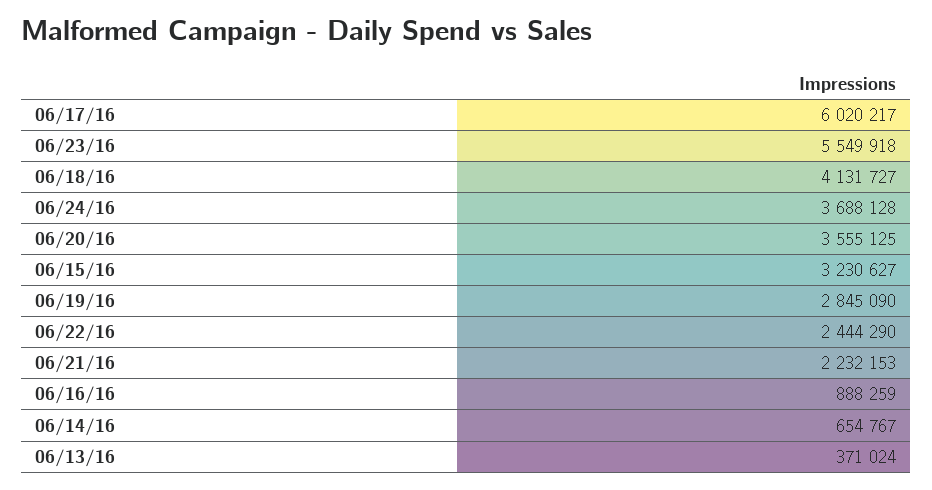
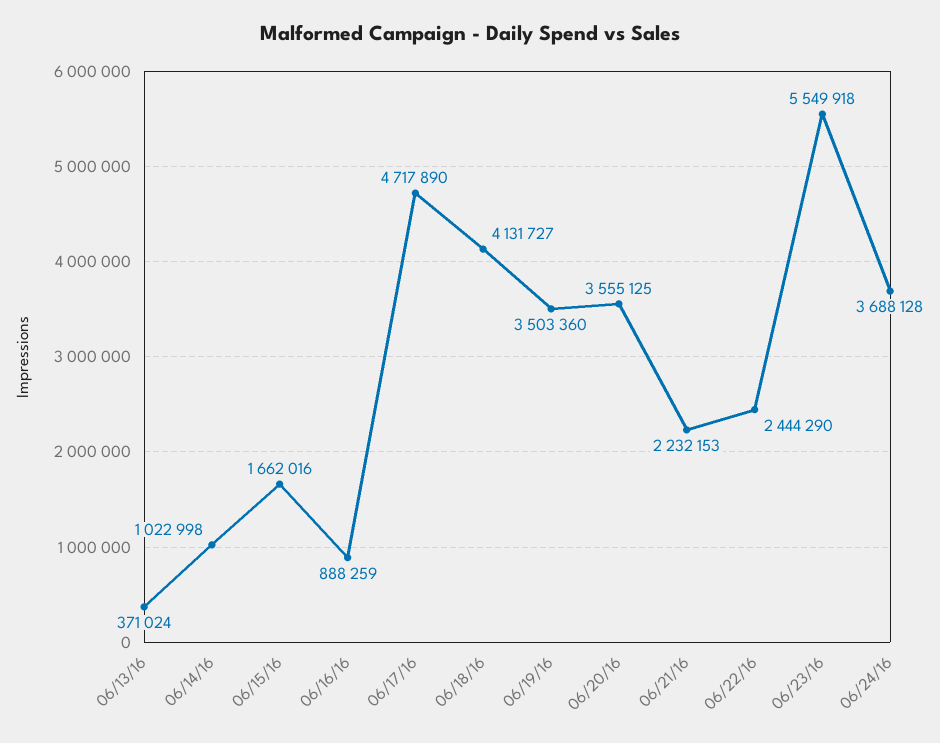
06/17/16: 6020217 -> 4717890
06/15/16: 3230627 -> 1662016
06/19/16: 2845090 -> 3503360
06/14/16: 654767 -> 1022998

